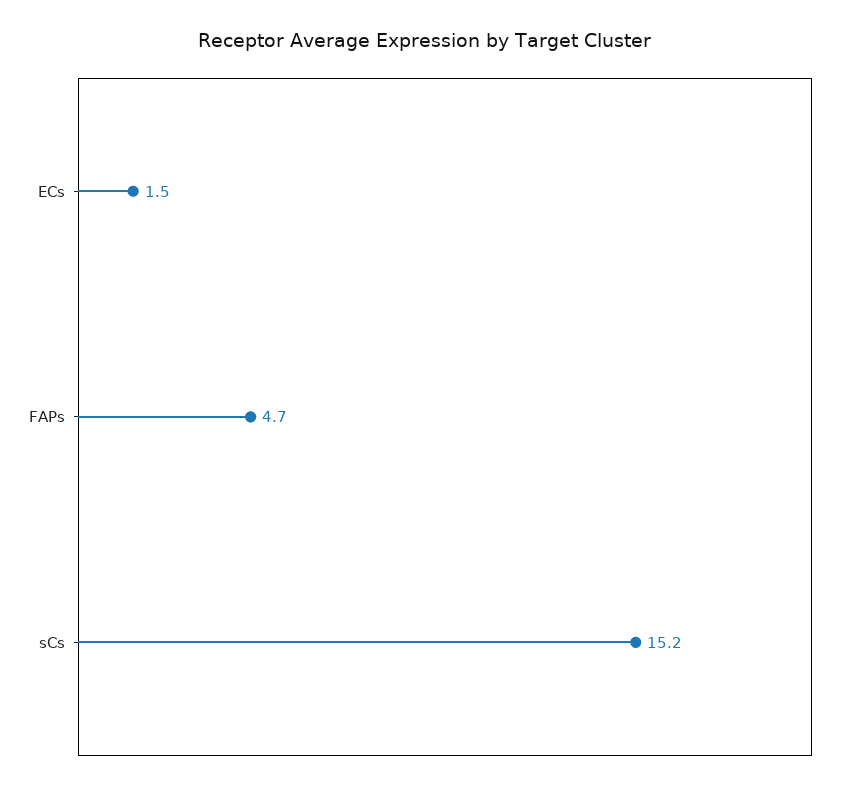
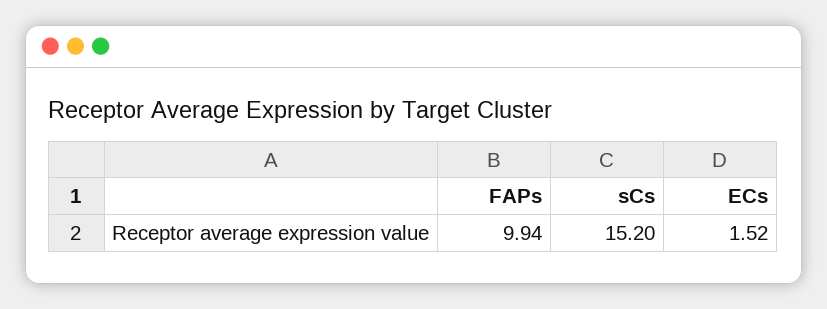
FAPs: 4.7 -> 9.94

